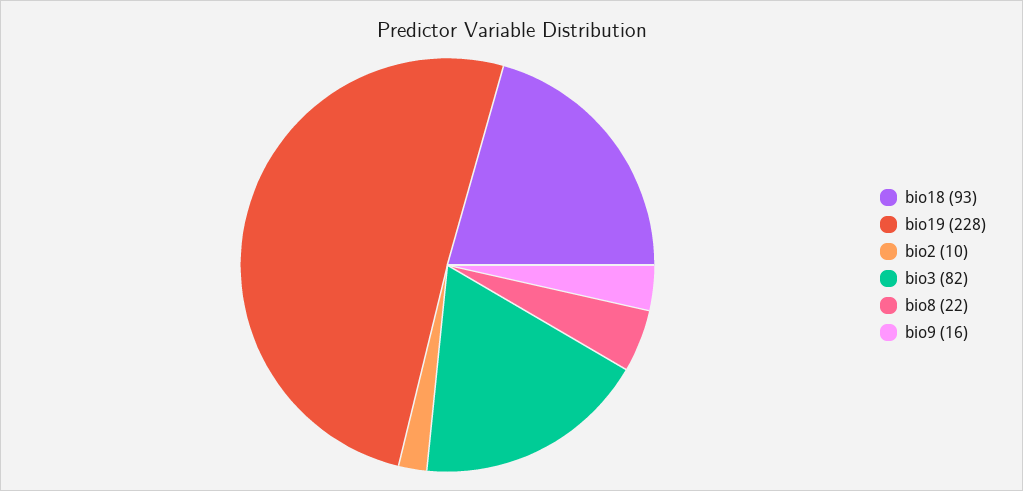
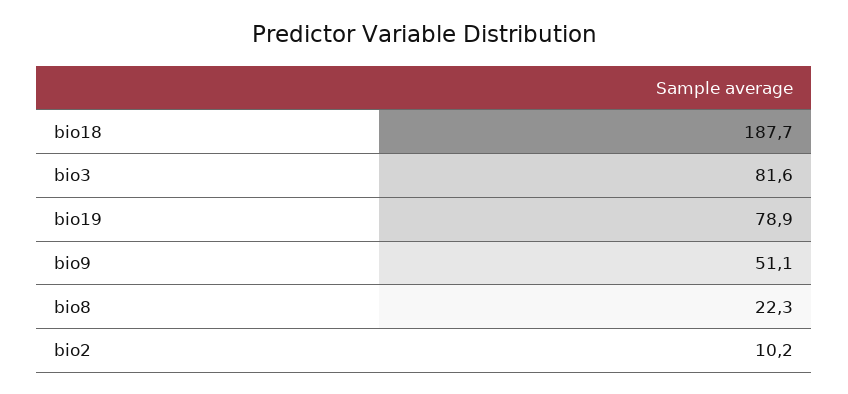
bio18: 93 -> 187.7
bio19: 228 -> 78.9
bio9: 16 -> 51.1

